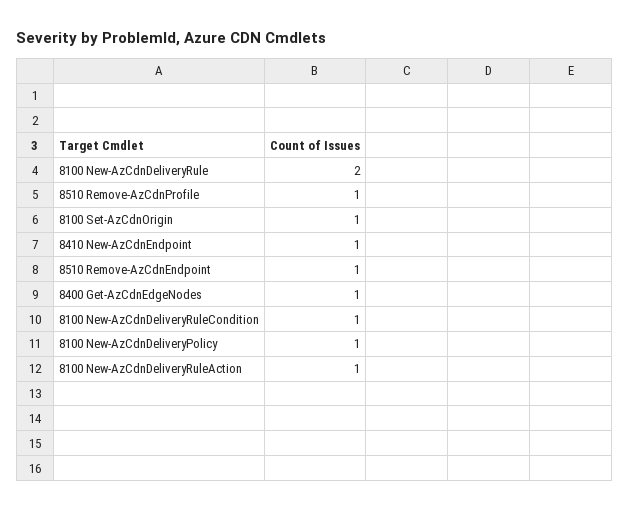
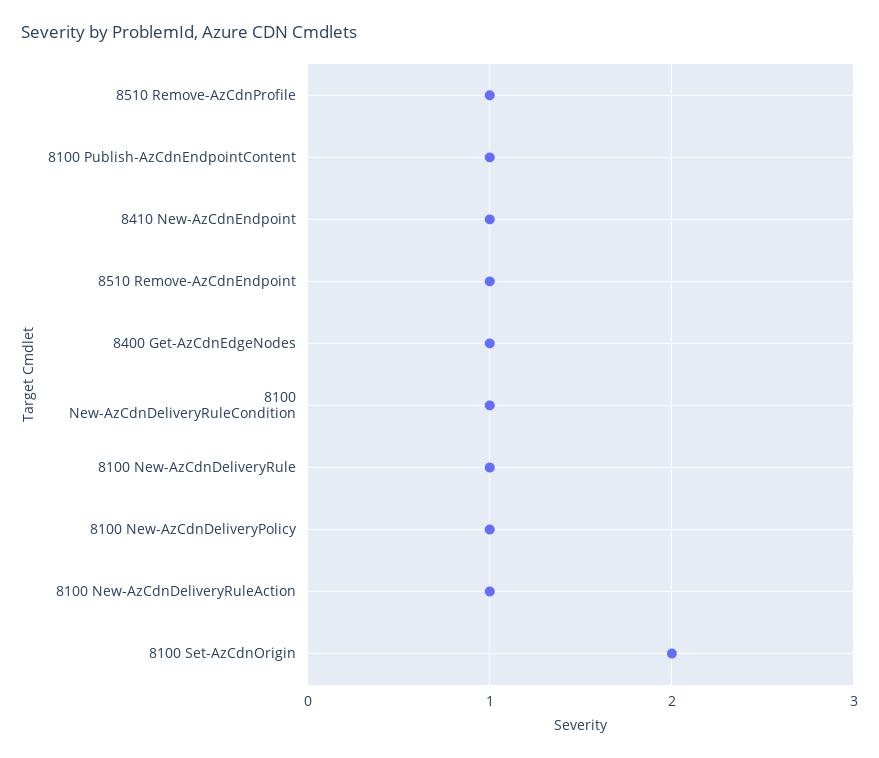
8100 New-AzCdnDeliveryRule: 2 -> 1
8100 Set-AzCdnOrigin: 1 -> 2
8100 Publish-AzCdnEndpointContent: none -> 1

